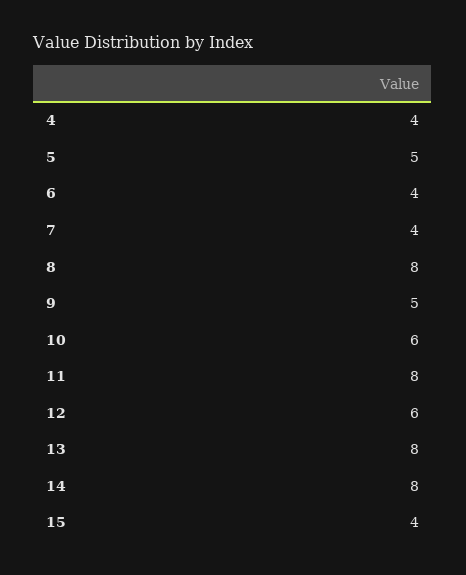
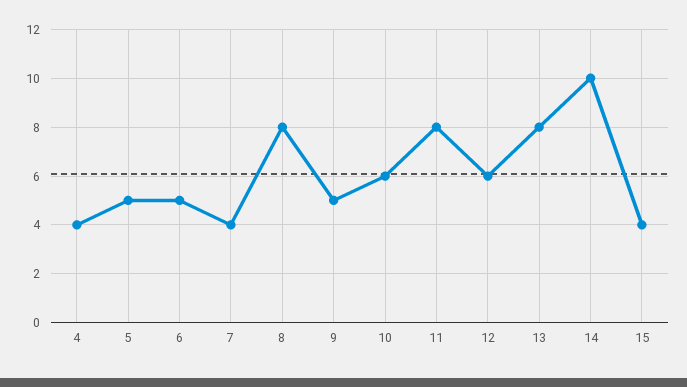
6: 4 -> 5
14: 8 -> 10

